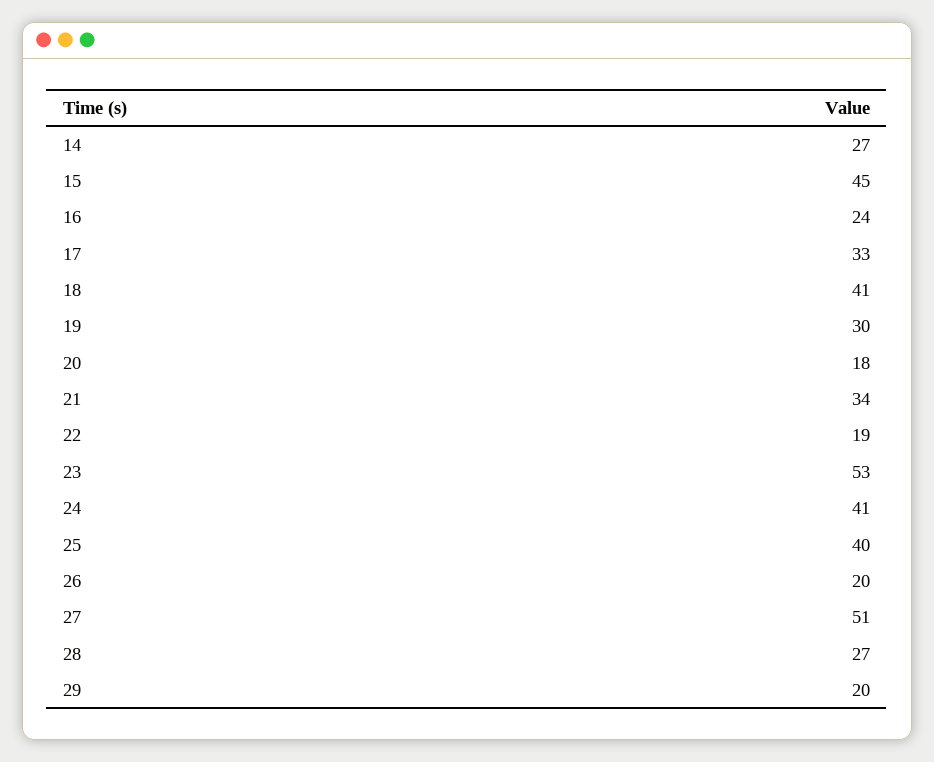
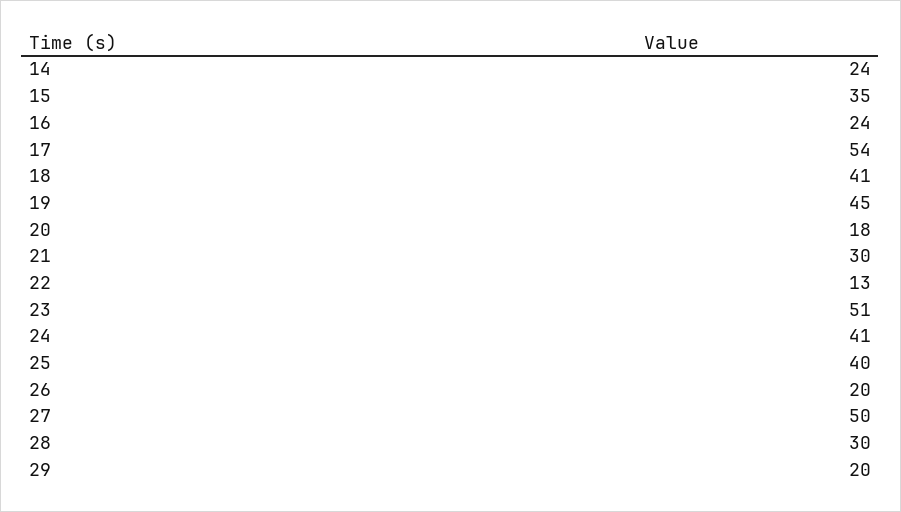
14: 27 -> 24
15: 45 -> 35
17: 33 -> 54
19: 30 -> 45
21: 34 -> 30
22: 19 -> 13
23: 53 -> 51
27: 51 -> 50
28: 27 -> 30

